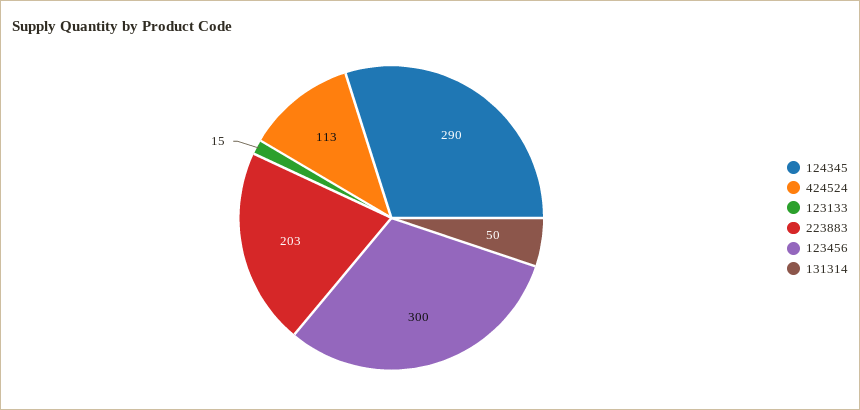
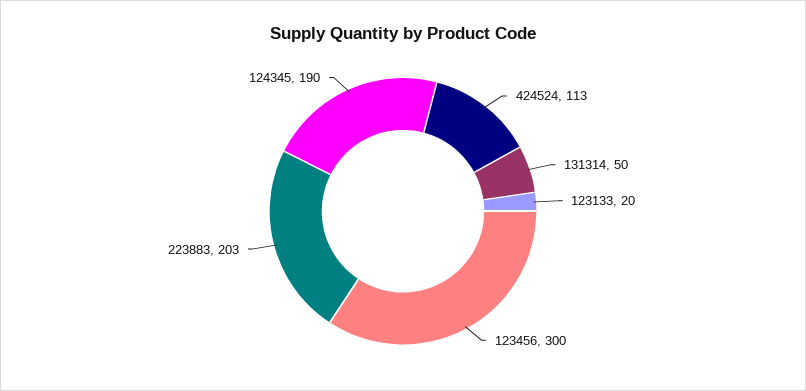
124345: 290 -> 190
123133: 15 -> 20

